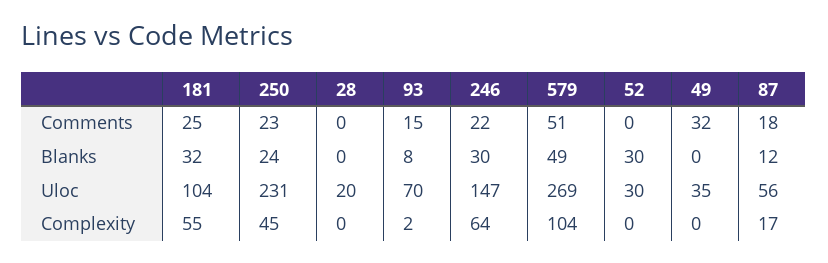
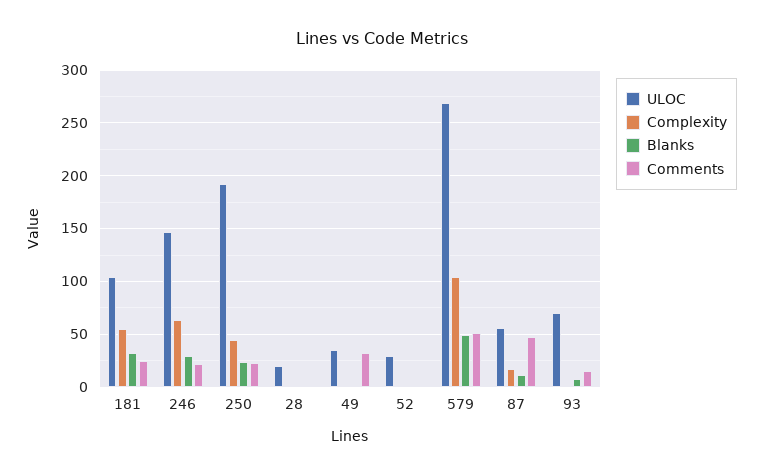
Comments, 87: 18 -> 50
Blanks, 52: 30 -> 0
Uloc, 250: 231 -> 190

